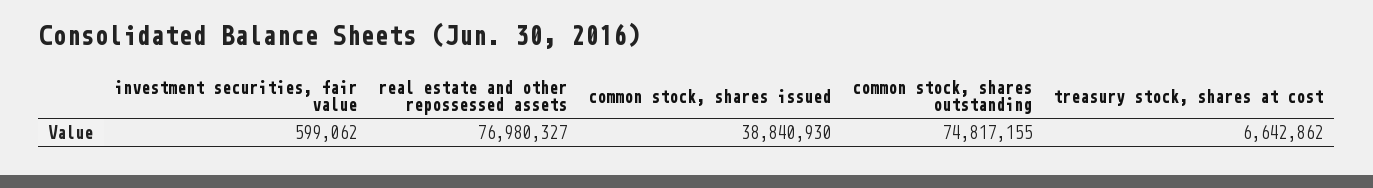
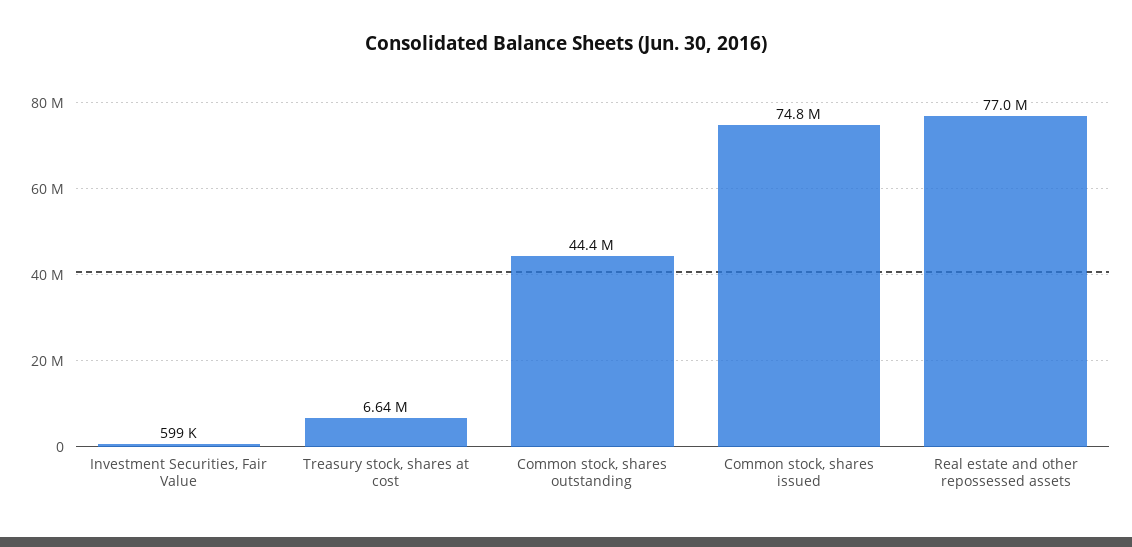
common stock, shares issued: 38840930 -> 74800000
common stock, shares outstanding: 74817155 -> 44400000

